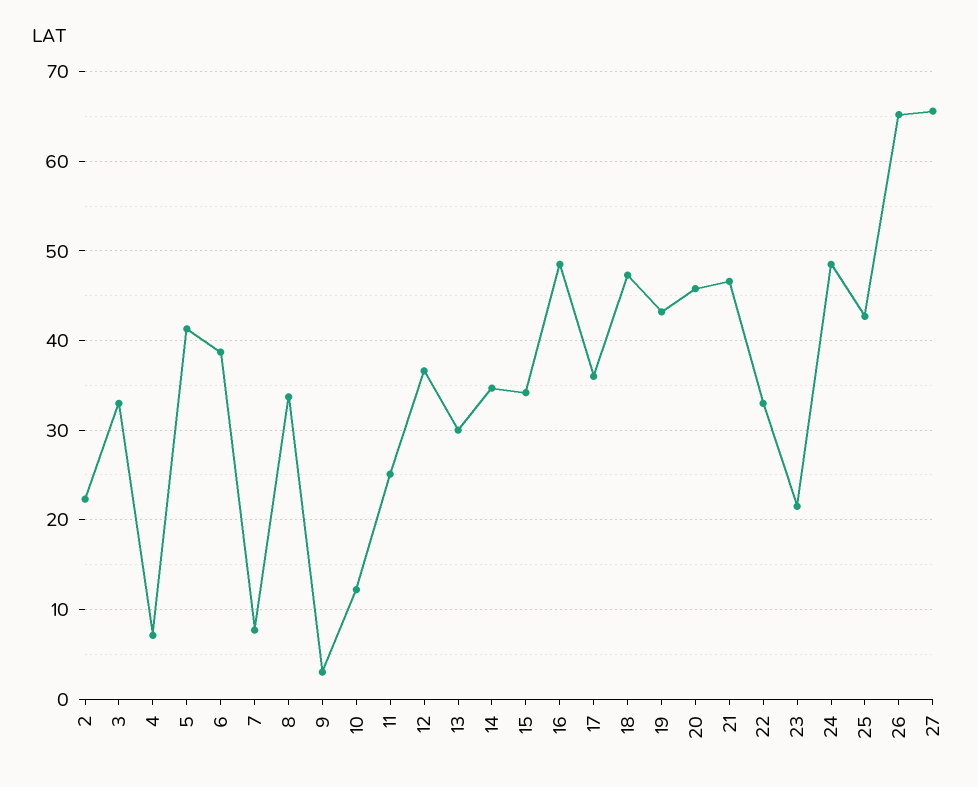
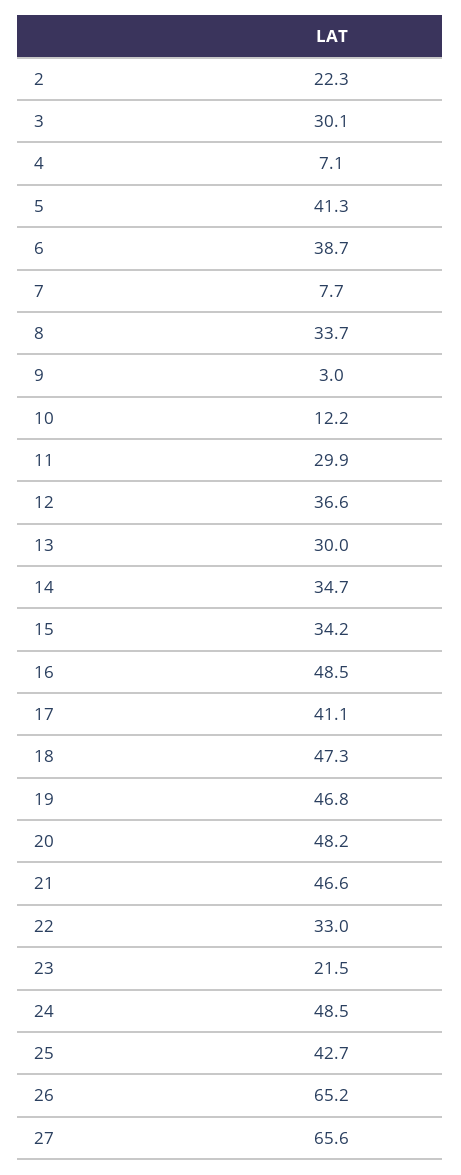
3: 33 -> 30.1
11: 25 -> 29.9
17: 36 -> 41.1
19: 43 -> 46.8
20: 46 -> 48.2

